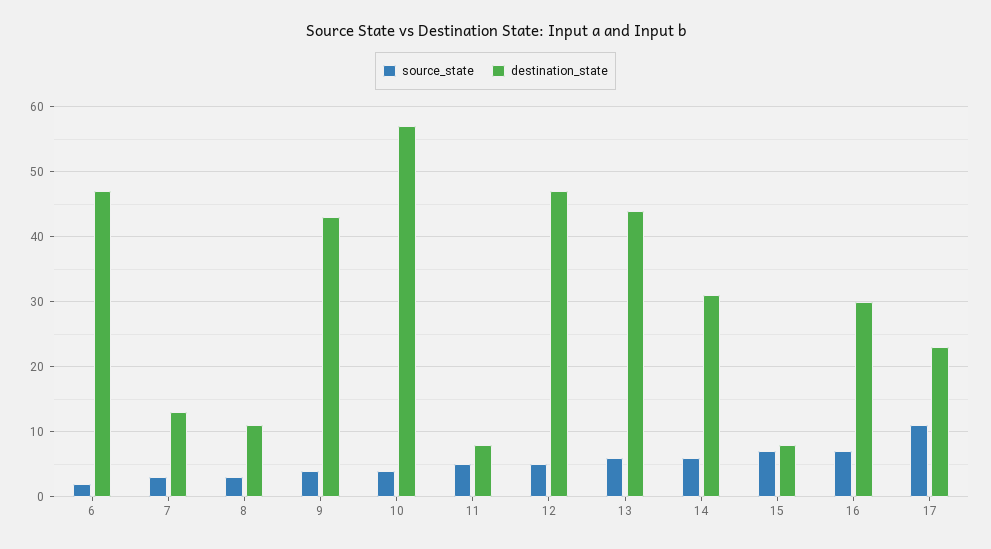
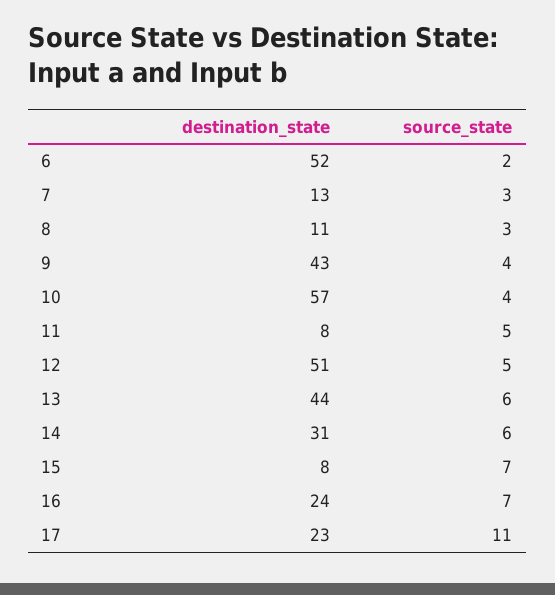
destination_state, 6: 47 -> 52
destination_state, 12: 47 -> 51
destination_state, 16: 30 -> 24

